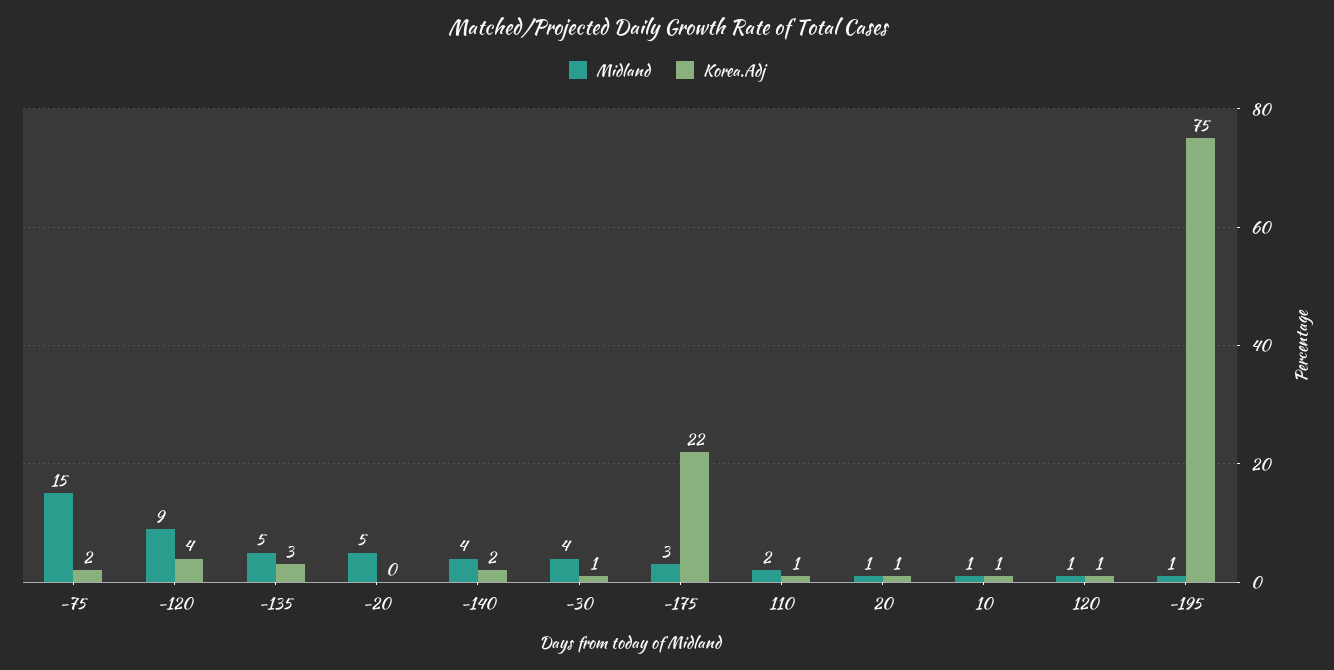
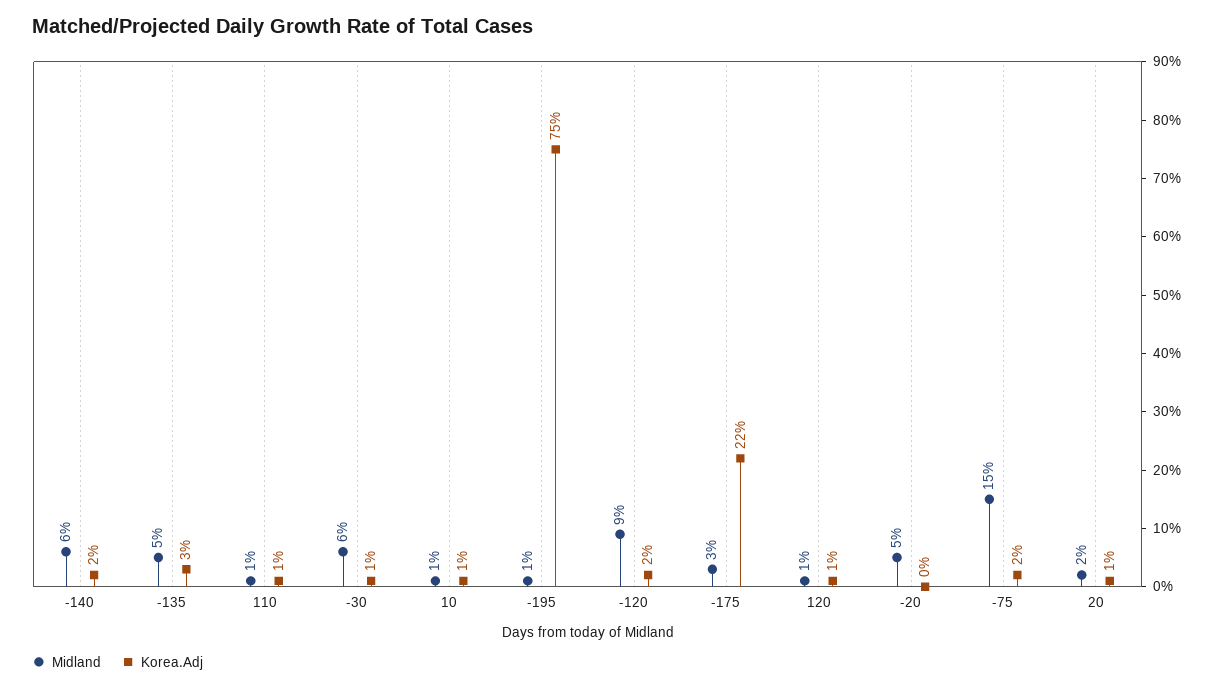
Korea.Adj, -120: 4 -> 2
Midland, -140: 4 -> 6
Midland, -30: 4 -> 6
Midland, 110: 2 -> 1
Midland, 20: 1 -> 2

